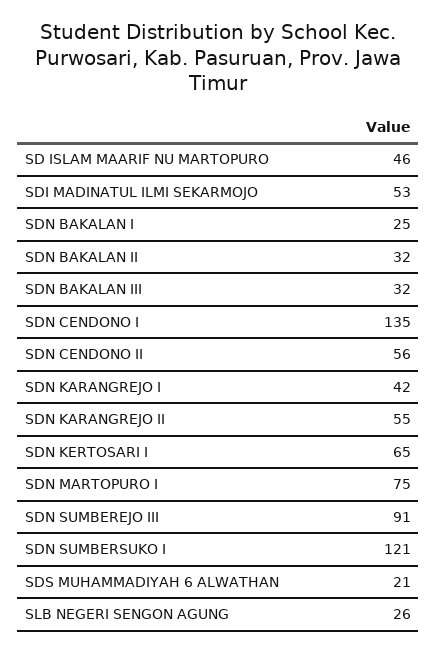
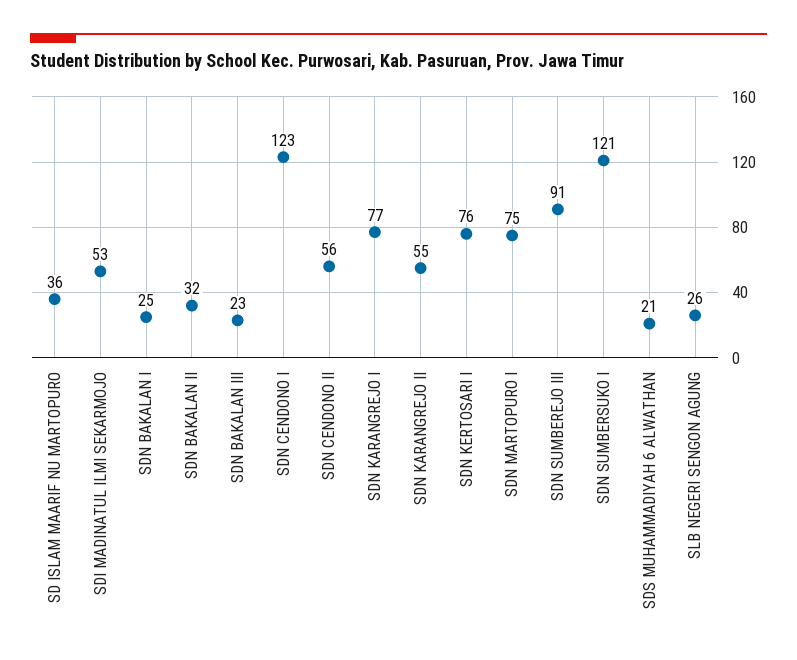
SD ISLAM MAARIF NU MARTOPURO: 46 -> 36
SDN BAKALAN III: 32 -> 23
SDN CENDONO I: 135 -> 123
SDN KARANGREJO I: 42 -> 77
SDN KERTOSARI I: 65 -> 76

